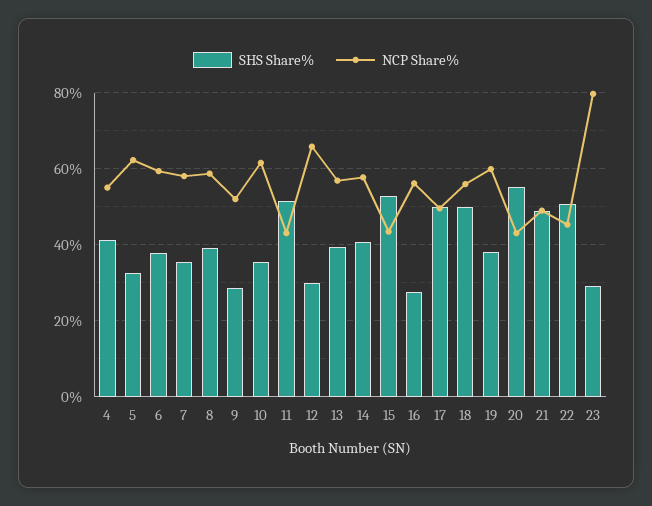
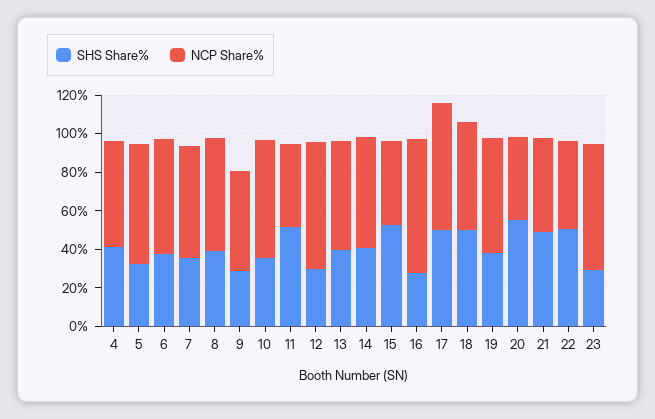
NCP Share%, 16: 56 -> 70
NCP Share%, 17: 50 -> 65
NCP Share%, 23: 80 -> 65

